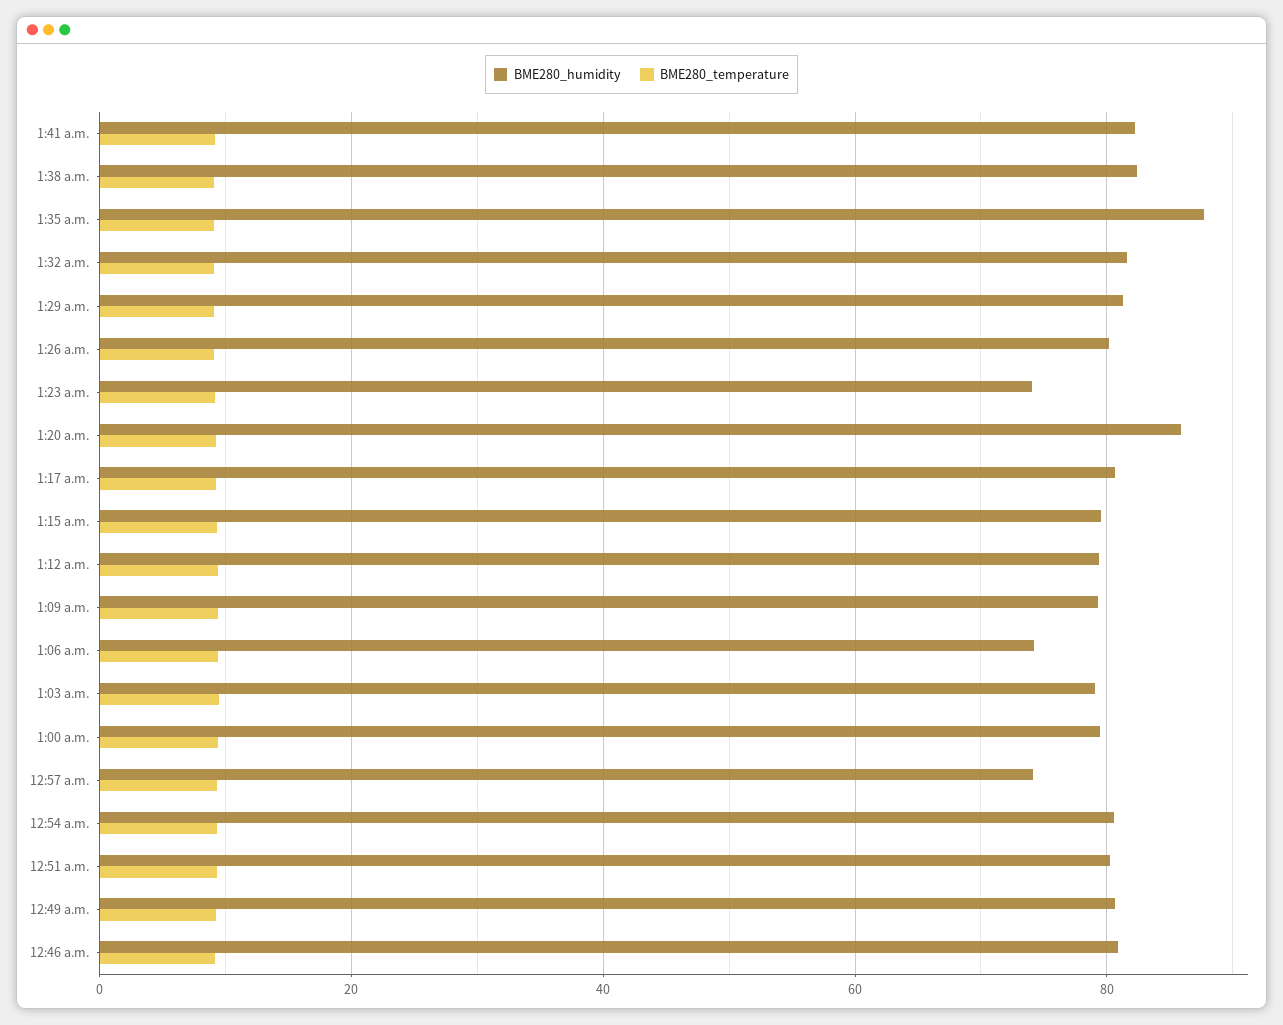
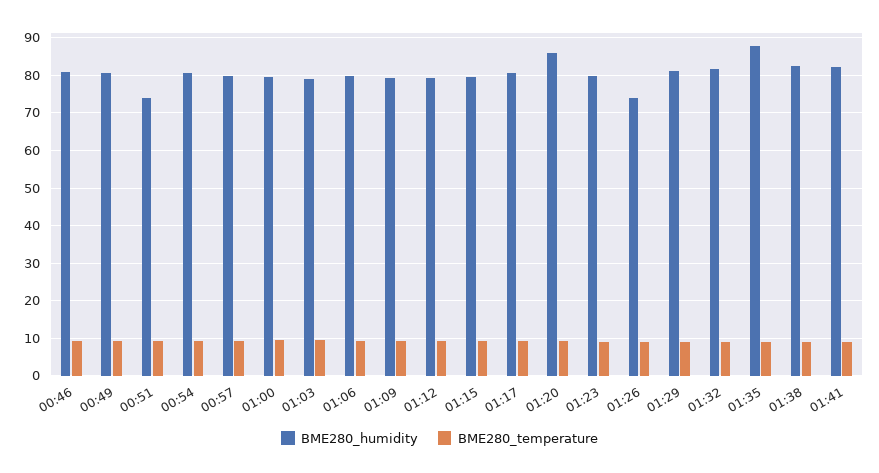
BME280_humidity, 1:26 a.m.: 80 -> 74
BME280_humidity, 1:23 a.m.: 74 -> 80
BME280_humidity, 1:06 a.m.: 74 -> 80
BME280_humidity, 12:57 a.m.: 74 -> 80
BME280_humidity, 12:51 a.m.: 80 -> 74

